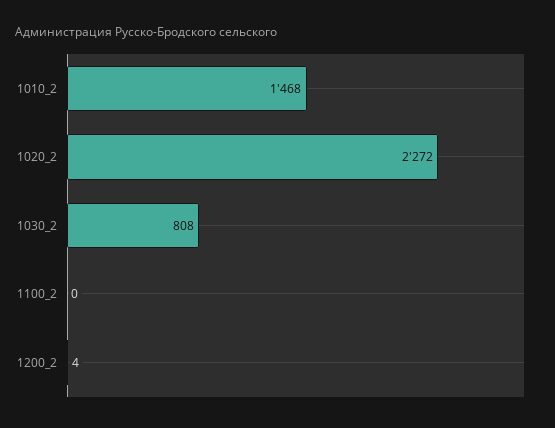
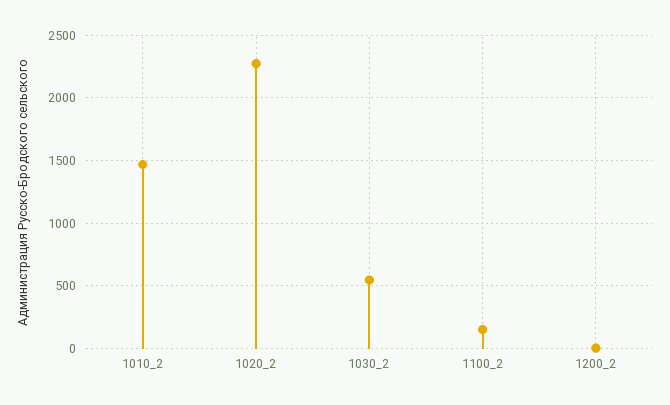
1030_2: 808 -> 550
1100_2: 0 -> 150

